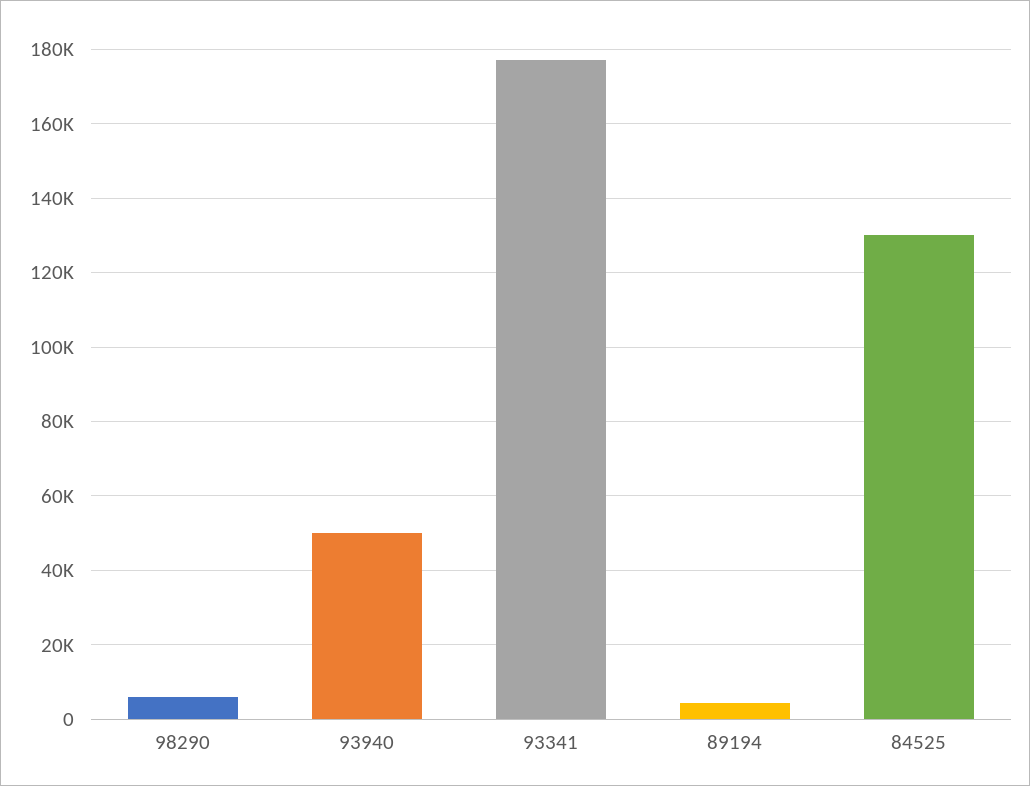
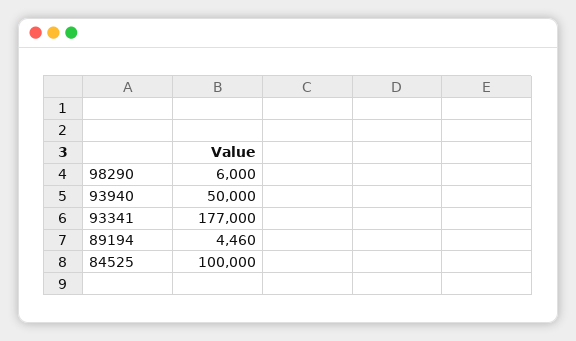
84525: 130000 -> 100000

